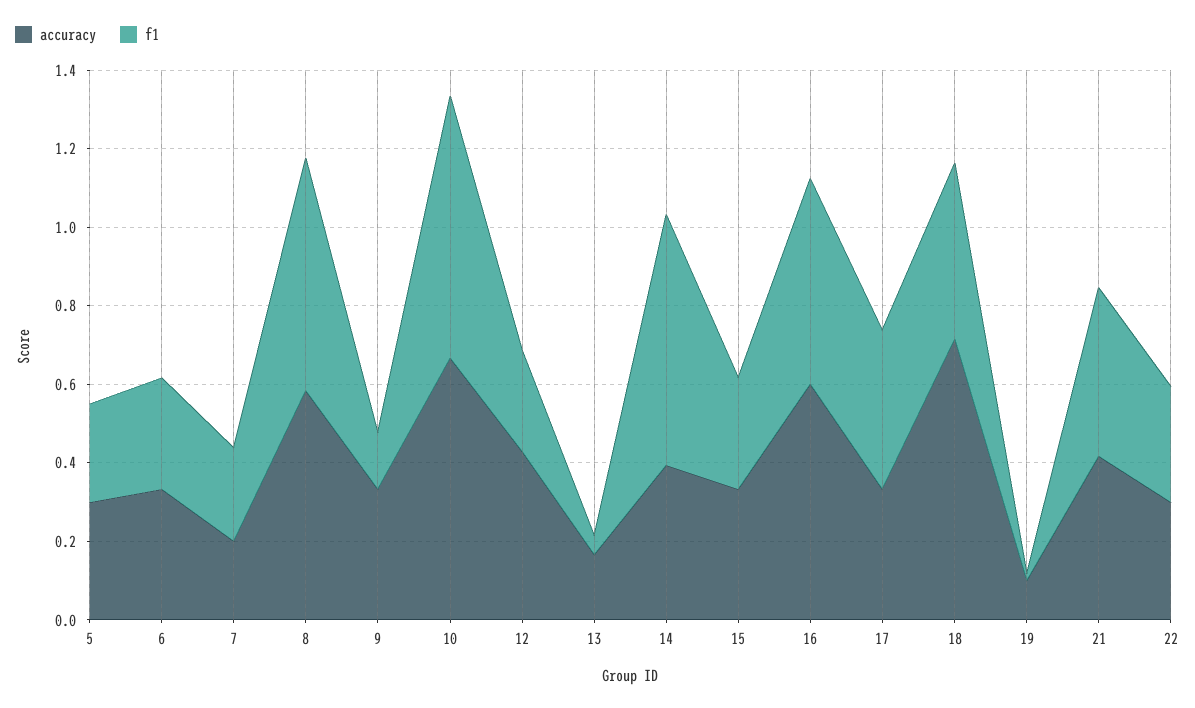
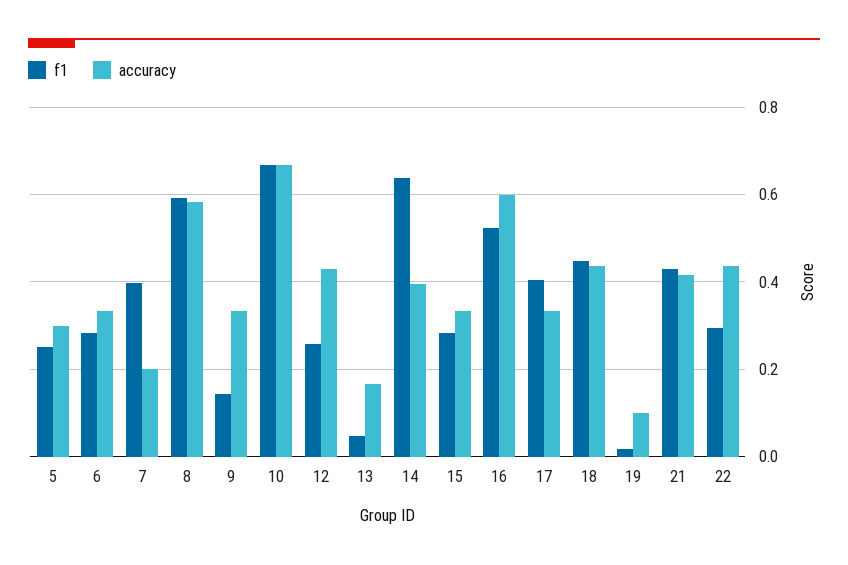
f1, 7: 0.25 -> 0.4
accuracy, 18: 0.7 -> 0.44
accuracy, 22: 0.3 -> 0.44

